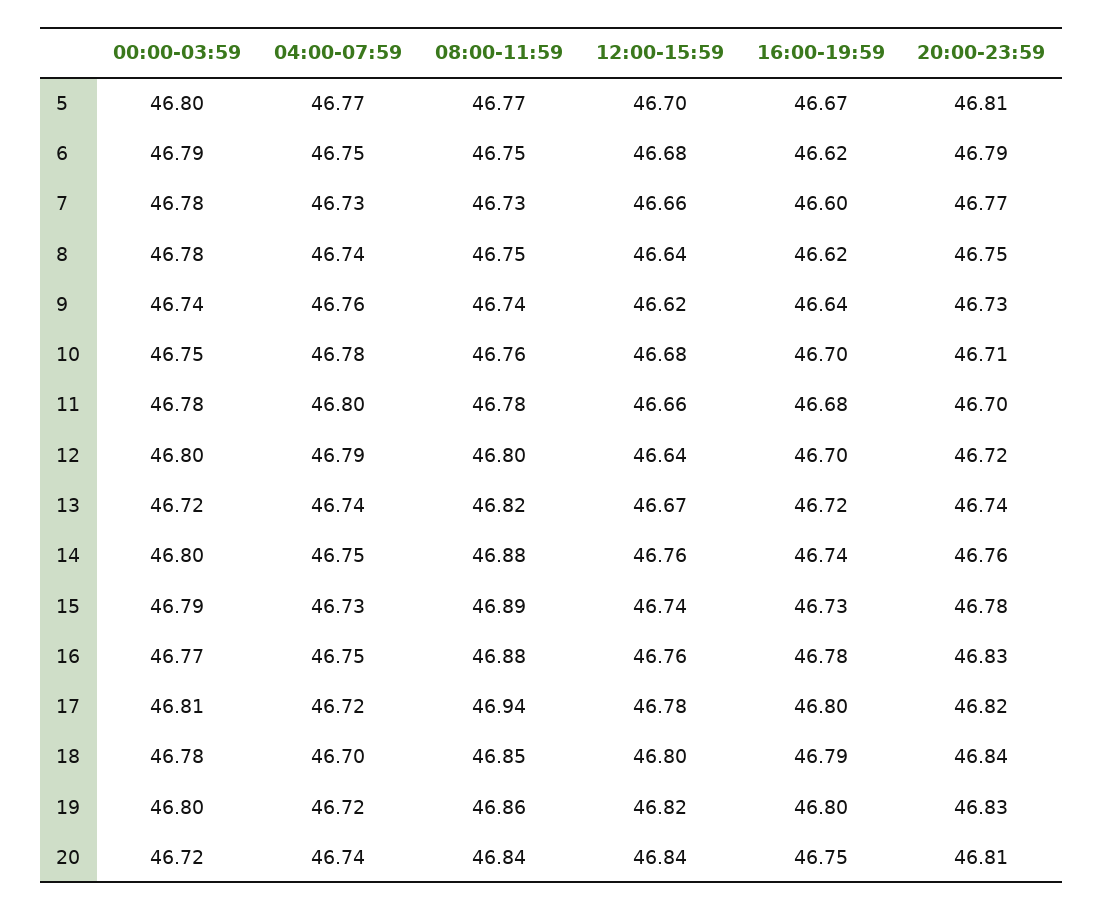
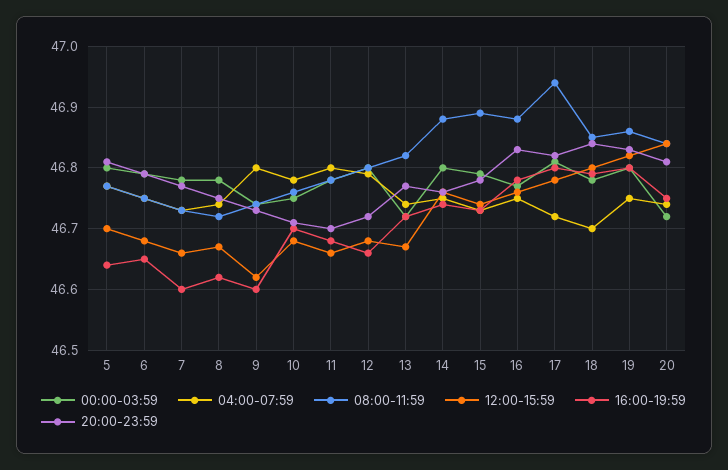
16:00-19:59, 5: 46.67 -> 46.64
16:00-19:59, 6: 46.62 -> 46.65
08:00-11:59, 8: 46.75 -> 46.72
12:00-15:59, 8: 46.64 -> 46.67
04:00-07:59, 9: 46.76 -> 46.8
16:00-19:59, 9: 46.64 -> 46.6
12:00-15:59, 12: 46.64 -> 46.68
16:00-19:59, 12: 46.7 -> 46.66
20:00-23:59, 13: 46.74 -> 46.77
04:00-07:59, 19: 46.72 -> 46.75

